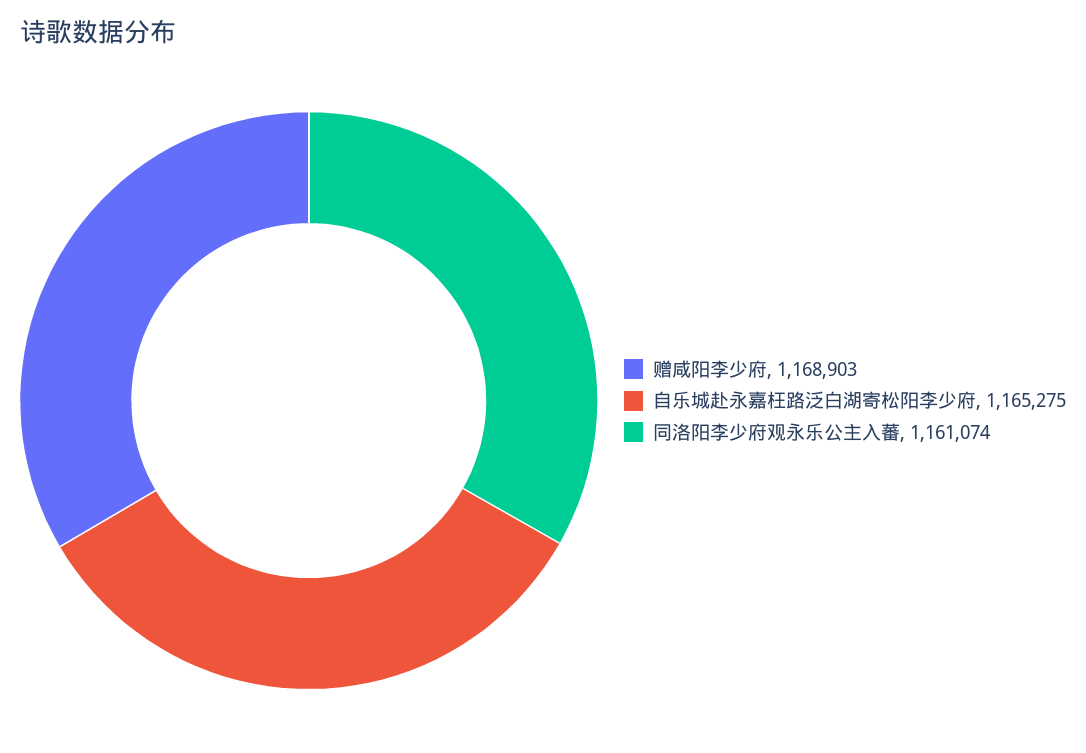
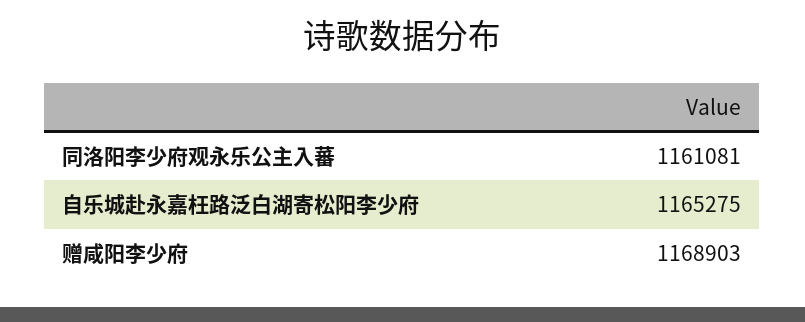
同洛阳李少府观永乐公主入蕃: 1161074 -> 1161081

